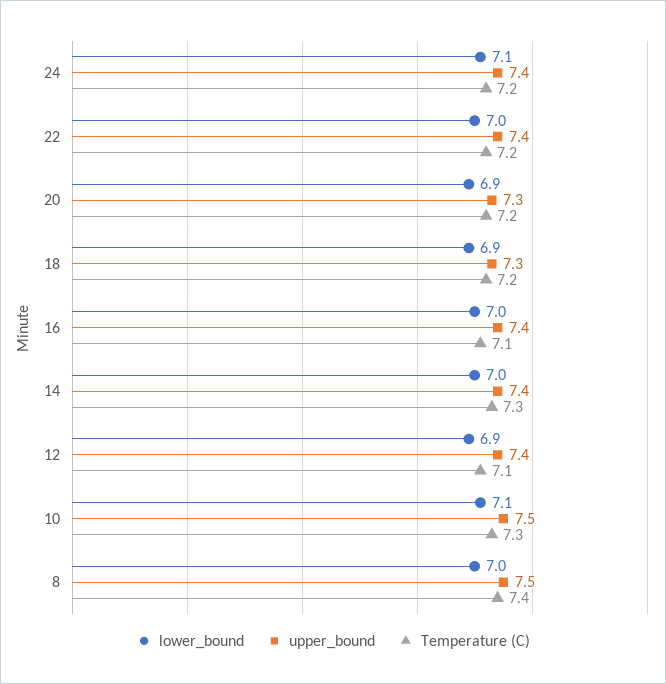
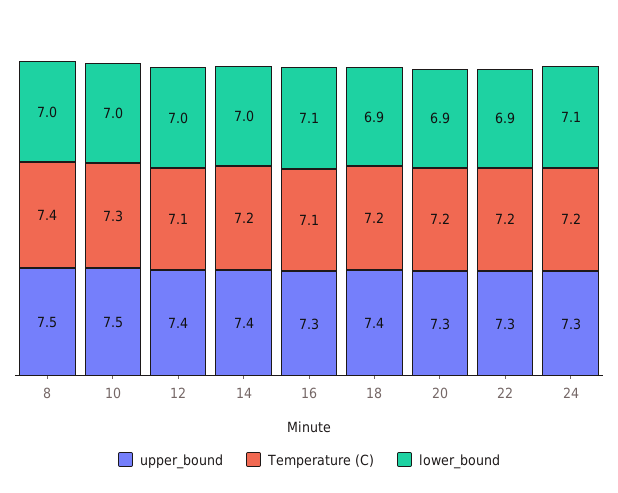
upper_bound, 24: 7.4 -> 7.3
lower_bound, 22: 7 -> 6.9
upper_bound, 22: 7.4 -> 7.3
upper_bound, 18: 7.3 -> 7.4
lower_bound, 16: 7 -> 7.1
upper_bound, 16: 7.4 -> 7.3
Temperature (C), 14: 7.3 -> 7.2
lower_bound, 12: 6.9 -> 7
lower_bound, 10: 7.1 -> 7

